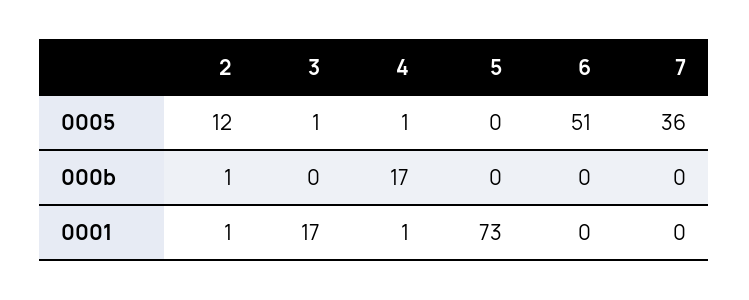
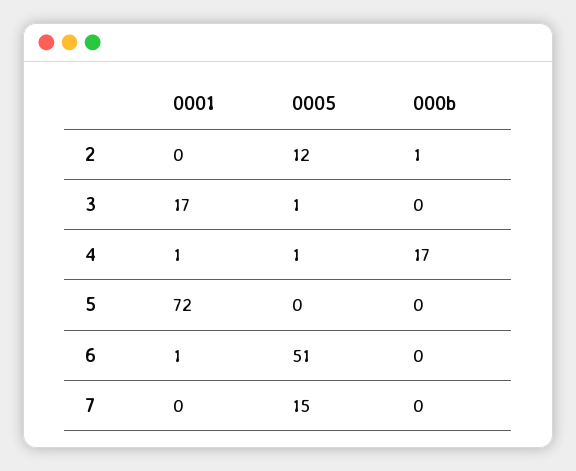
7, 0005: 36 -> 15
2, 0001: 1 -> 0
5, 0001: 73 -> 72
6, 0001: 0 -> 1

